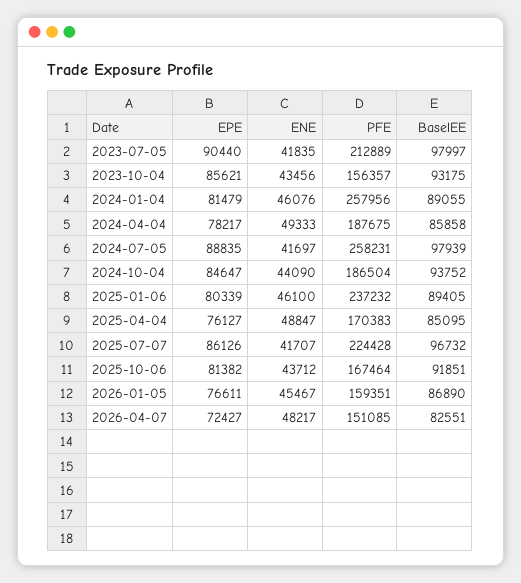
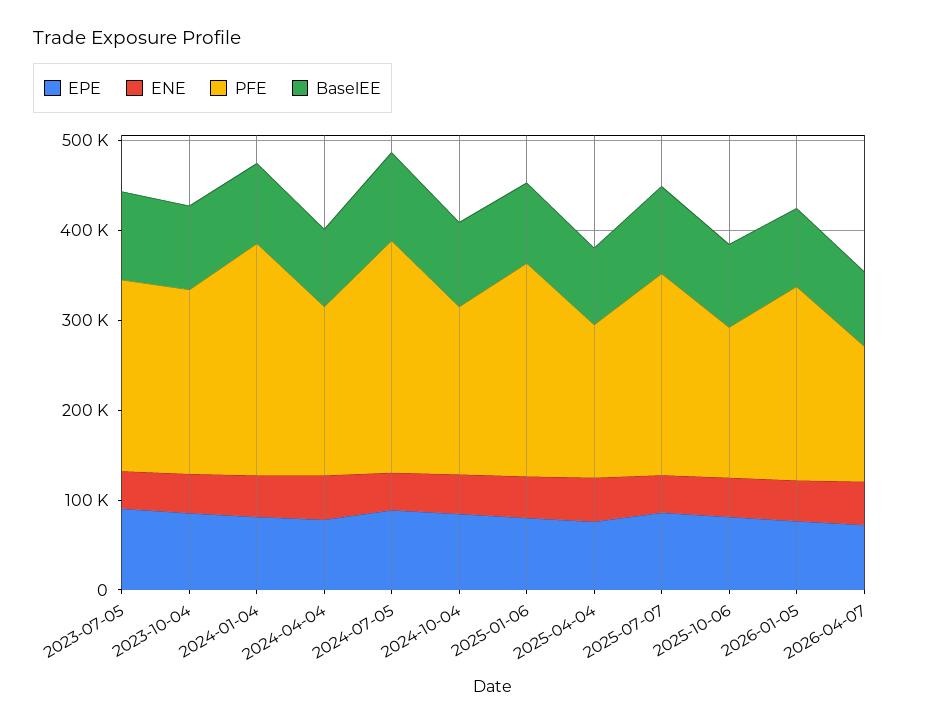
PFE, 2023-10-04: 156357 -> 200000
PFE, 2026-01-05: 159351 -> 220000

